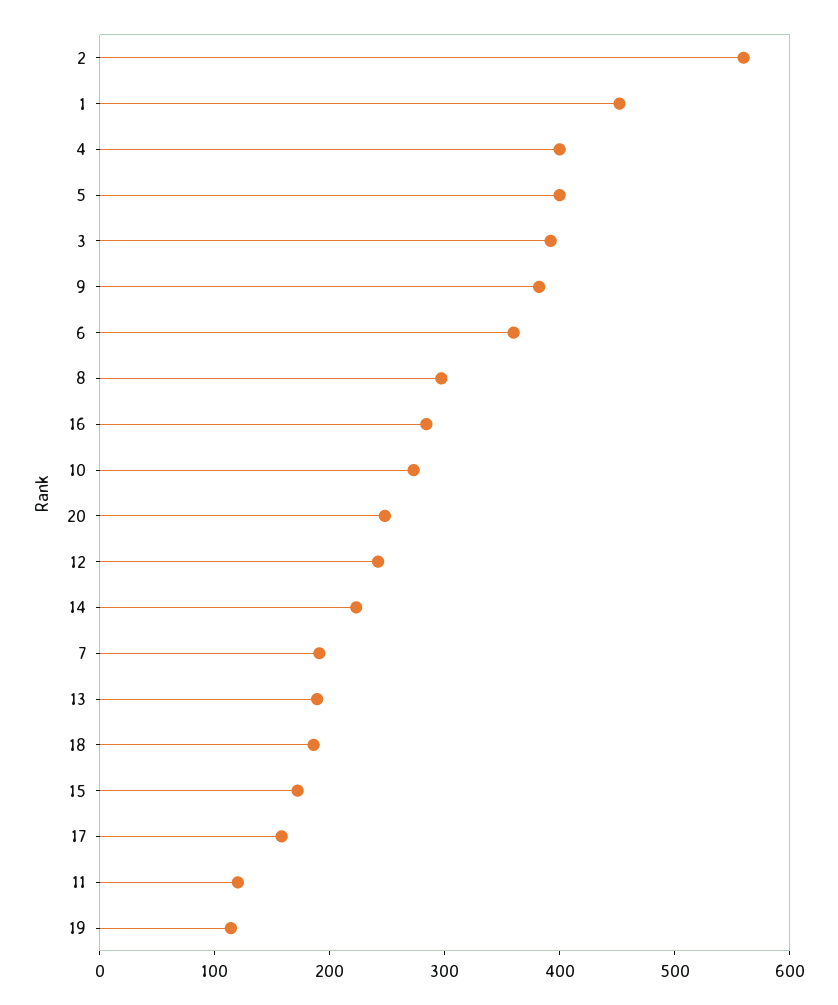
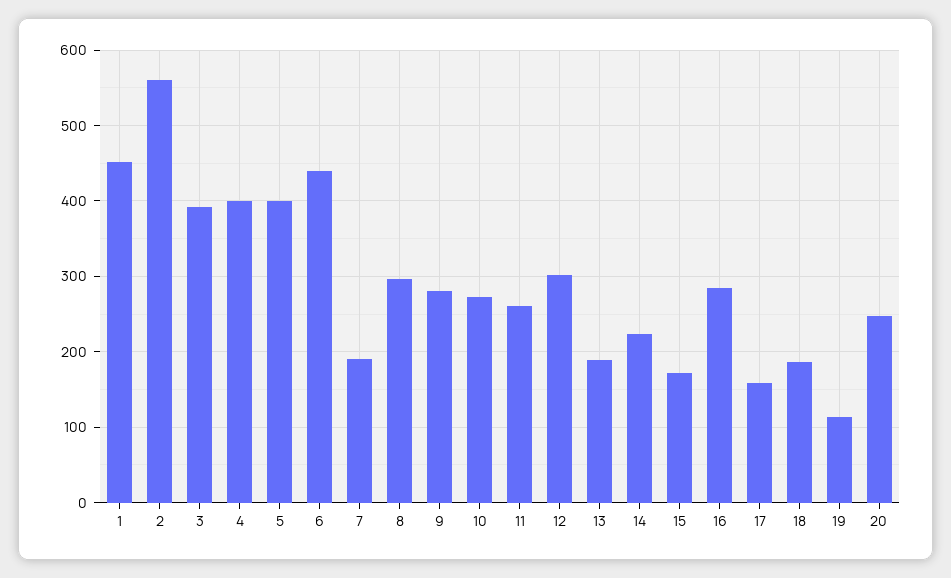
9: 380 -> 280
6: 360 -> 440
12: 240 -> 300
11: 120 -> 260

